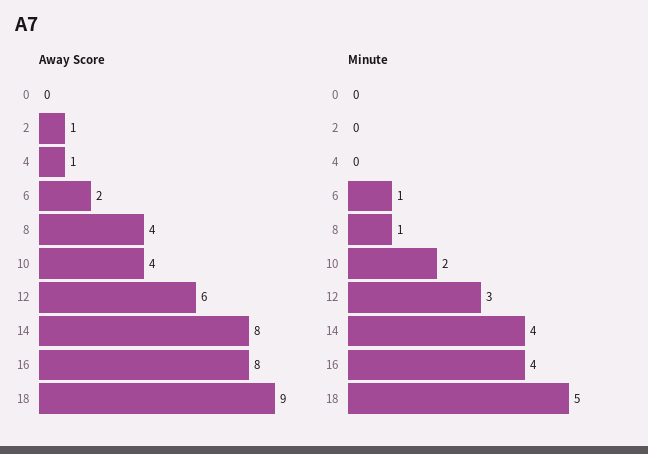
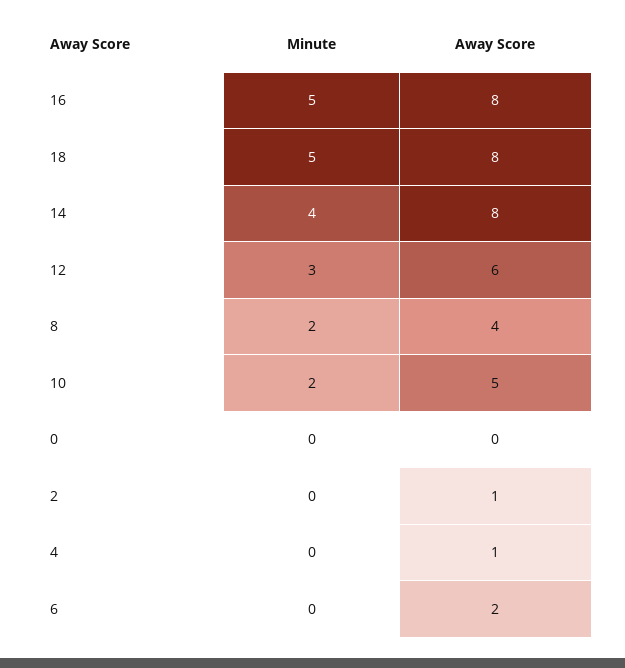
Away Score, 10: 4 -> 5
Away Score, 18: 9 -> 8
Minute, 6: 1 -> 0
Minute, 8: 1 -> 2
Minute, 16: 4 -> 5

